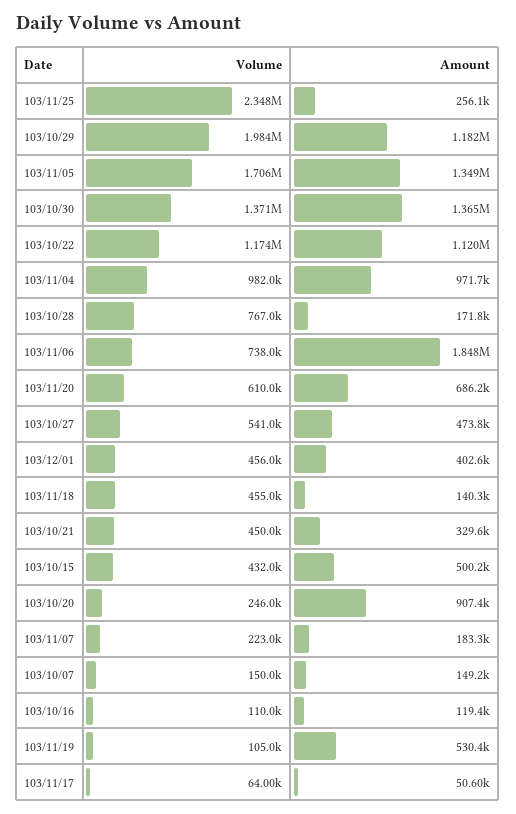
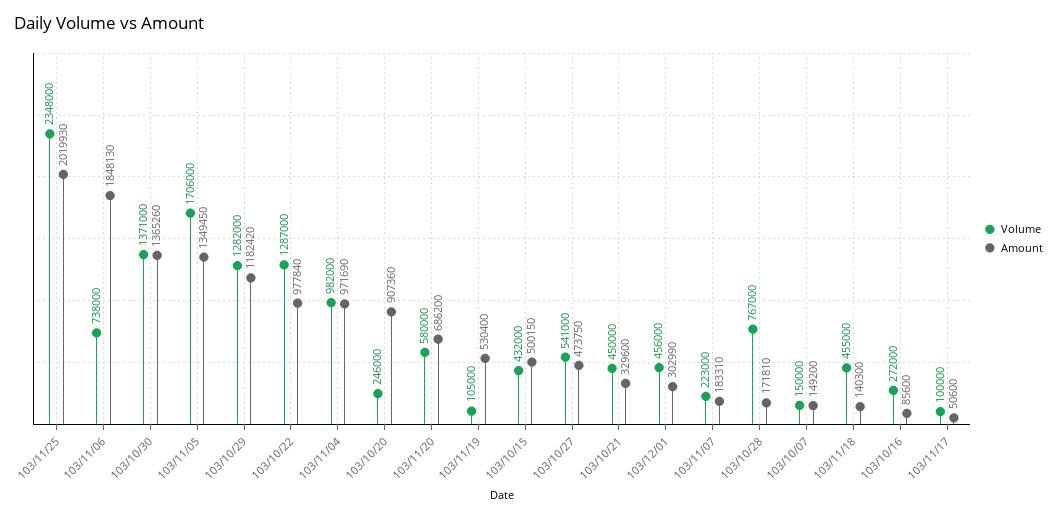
Amount, 103/11/25: 256100 -> 2019930
Volume, 103/10/29: 1984000 -> 1282000
Volume, 103/10/22: 1174000 -> 1287000
Amount, 103/10/22: 1120000 -> 977840
Volume, 103/11/20: 610000 -> 580000
Amount, 103/12/01: 402600 -> 302990
Volume, 103/10/16: 110000 -> 272000
Amount, 103/10/16: 119400 -> 85600
Volume, 103/11/17: 64000 -> 100000

